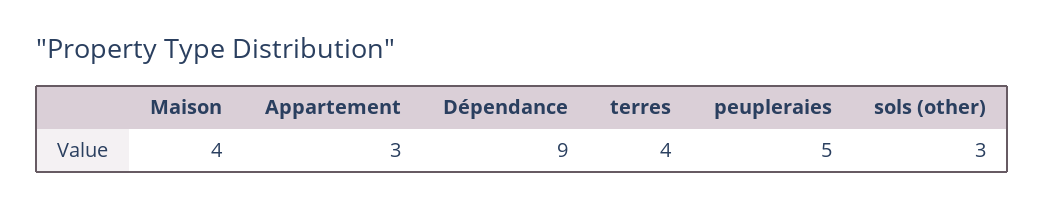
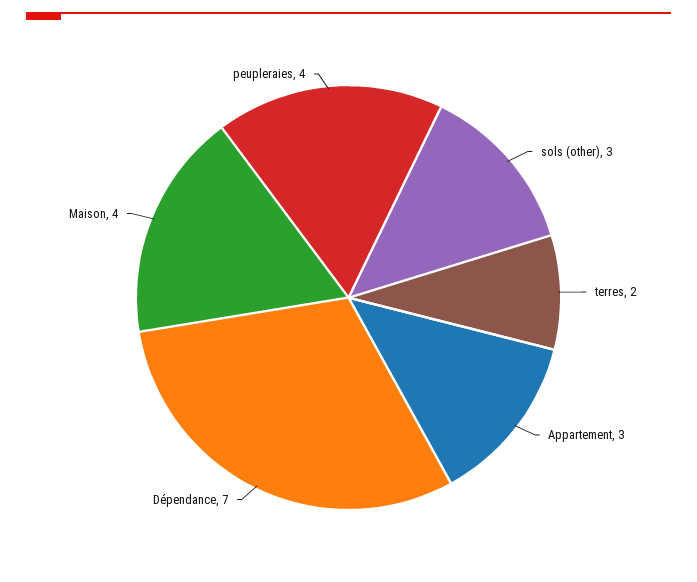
Dépendance: 9 -> 7
terres: 4 -> 2
peupleraies: 5 -> 4

